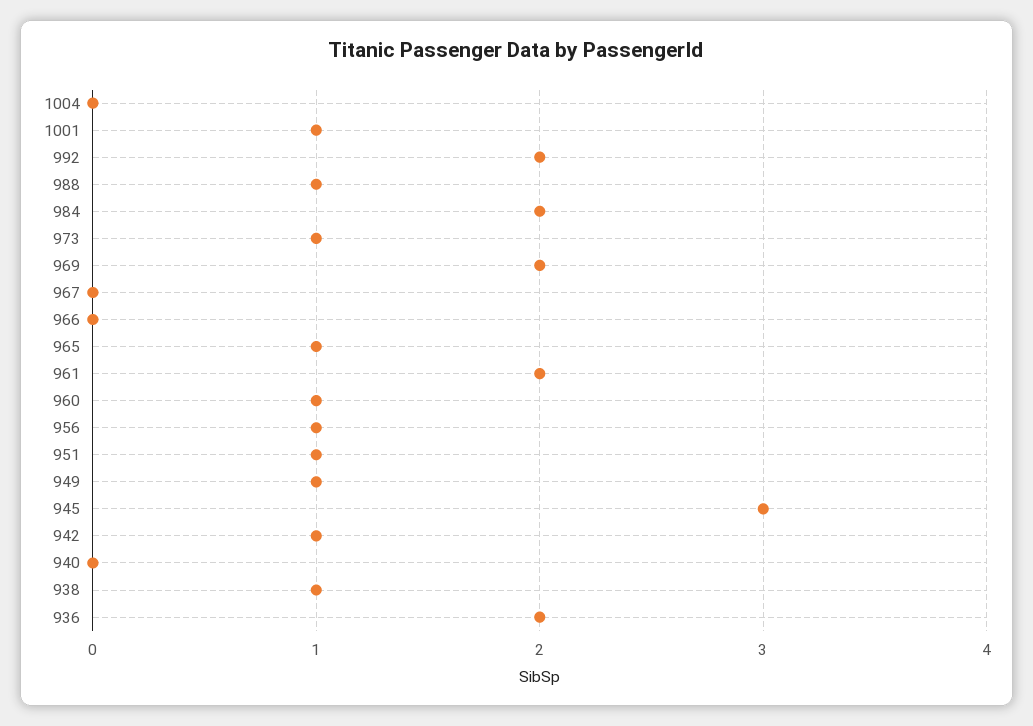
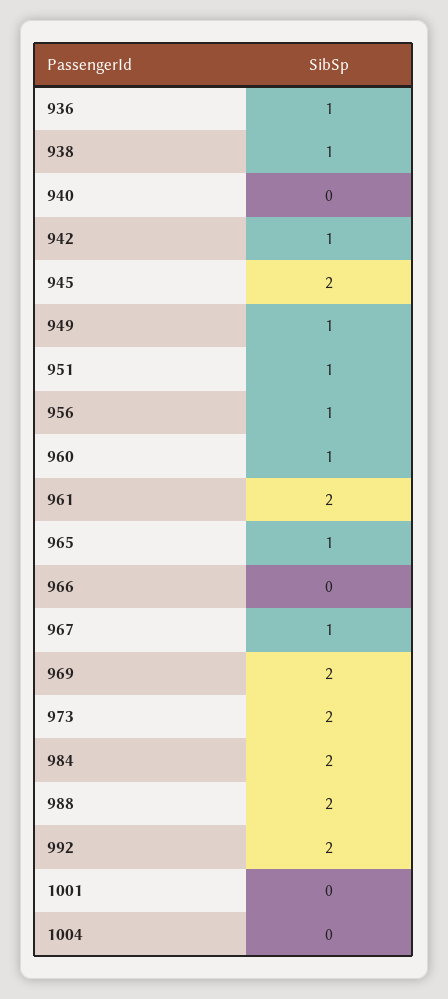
1001: 1 -> 0
988: 1 -> 2
973: 1 -> 2
967: 0 -> 1
945: 3 -> 2
936: 2 -> 1

